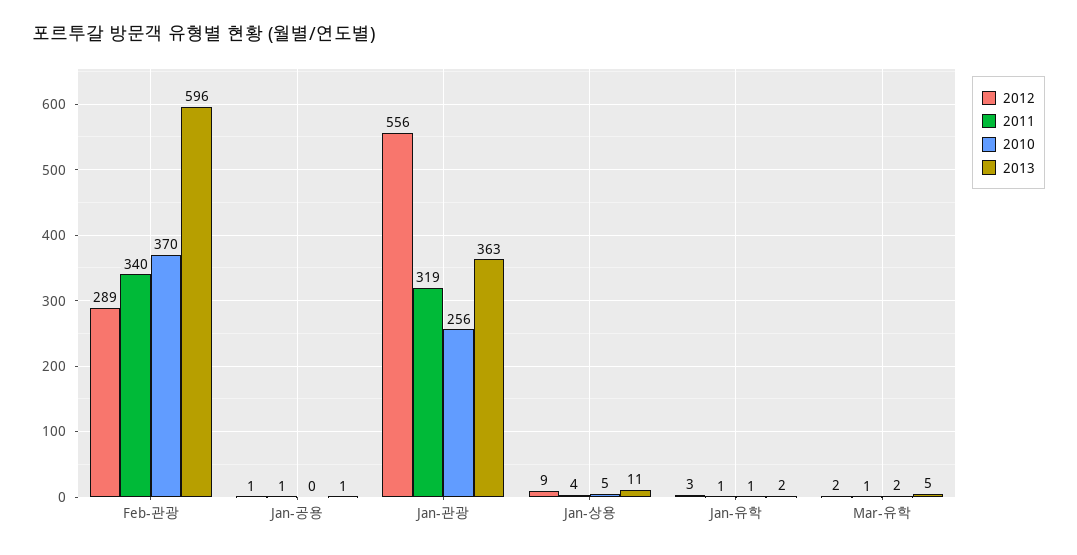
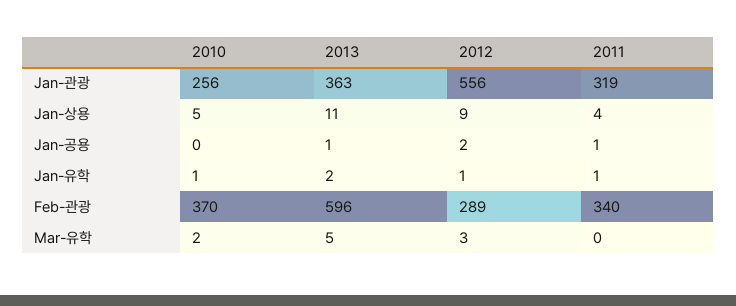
2012, Jan-공용: 1 -> 2
2012, Jan-유학: 3 -> 1
2012, Mar-유학: 2 -> 3
2011, Mar-유학: 1 -> 0

